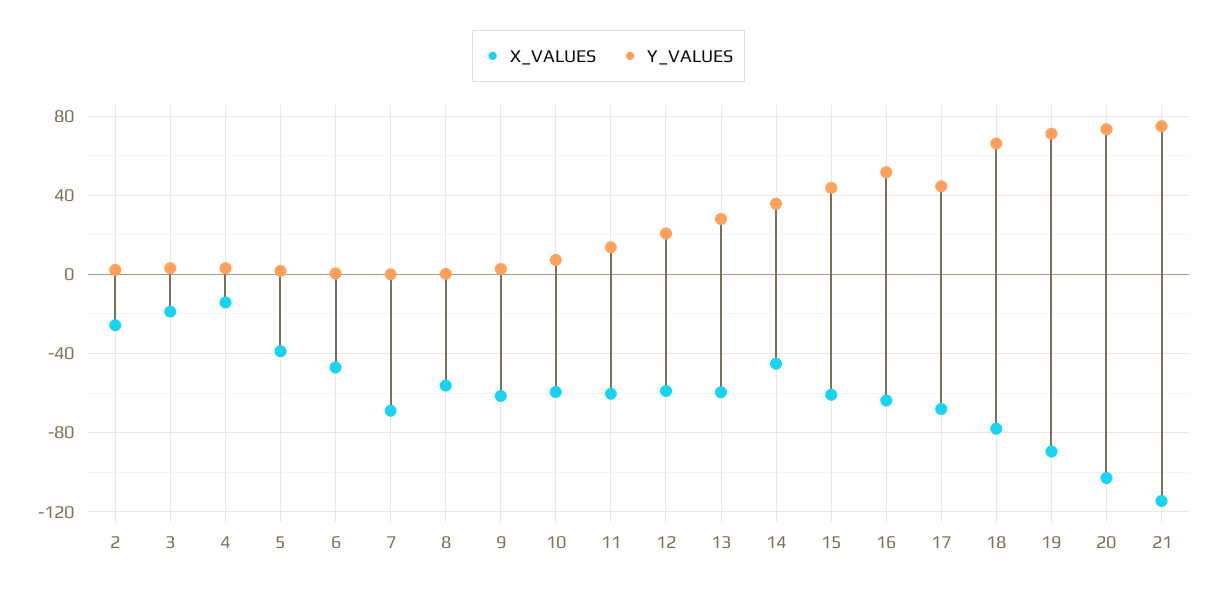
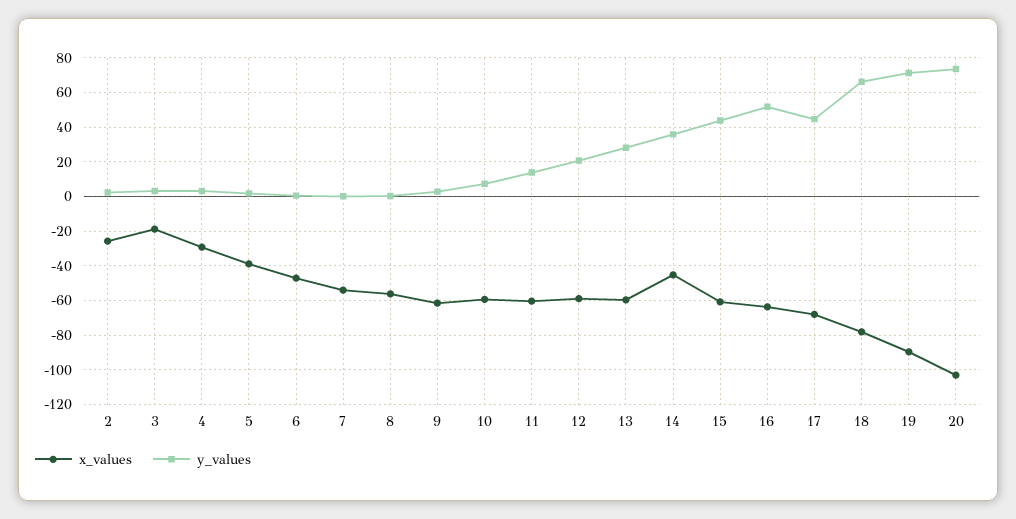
X_VALUES, 4: -15 -> -30
X_VALUES, 7: -70 -> -55
X_VALUES, 21: -115 -> none
Y_VALUES, 21: 75 -> none

